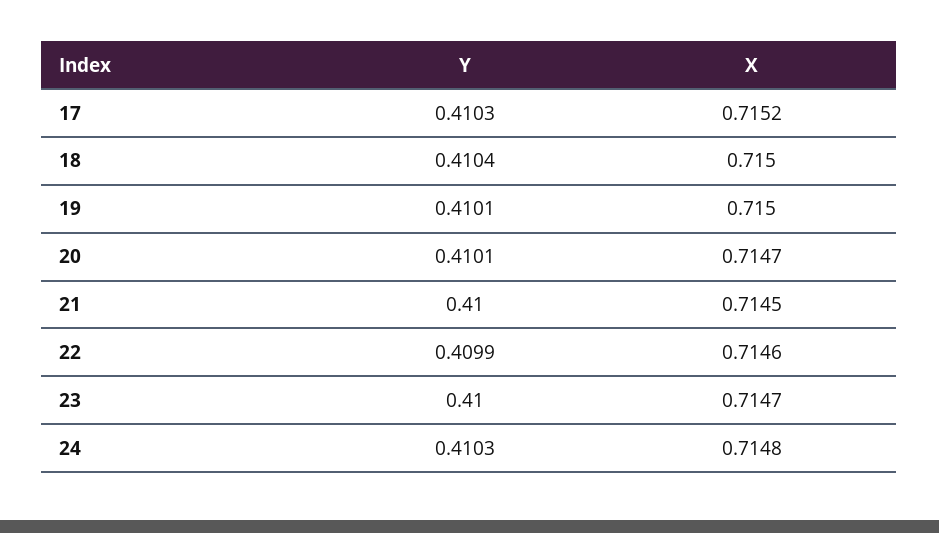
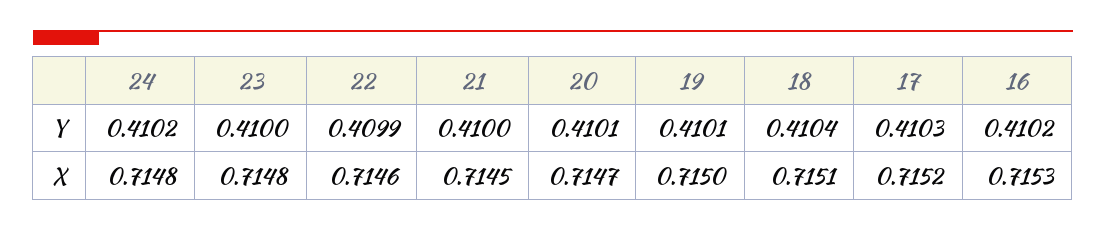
X, 18: 0.715 -> 0.7151
X, 23: 0.7147 -> 0.7148
Y, 24: 0.4103 -> 0.4102
Y, 16: none -> 0.4102
X, 16: none -> 0.7153

